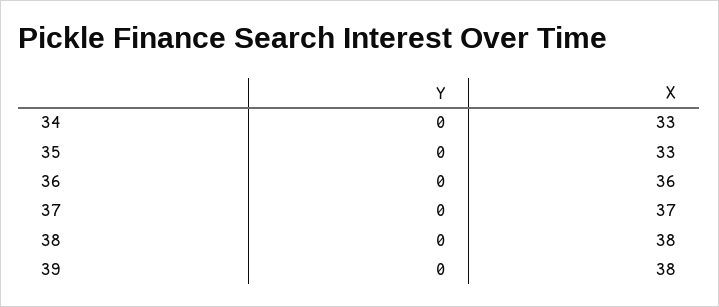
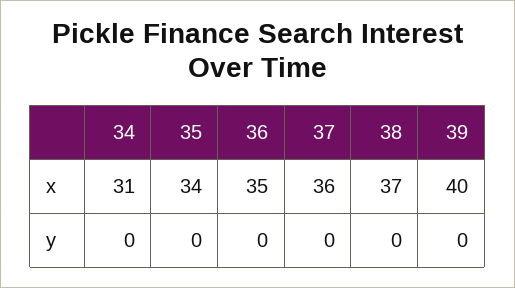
X, 34: 33 -> 31
X, 35: 33 -> 34
X, 36: 36 -> 35
X, 37: 37 -> 36
X, 38: 38 -> 37
X, 39: 38 -> 40

